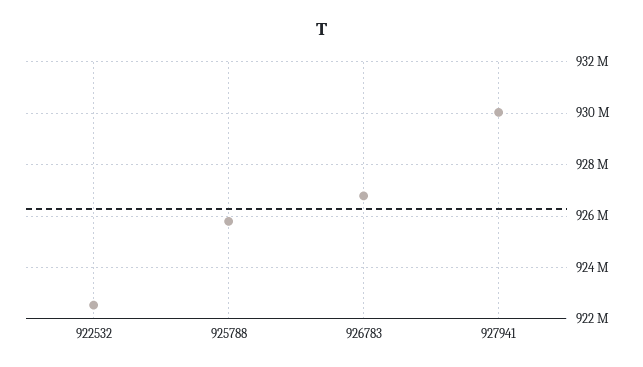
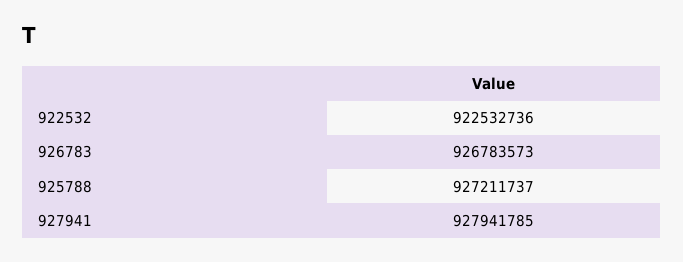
925788: 925750000 -> 927211737
927941: 930000000 -> 927941785

